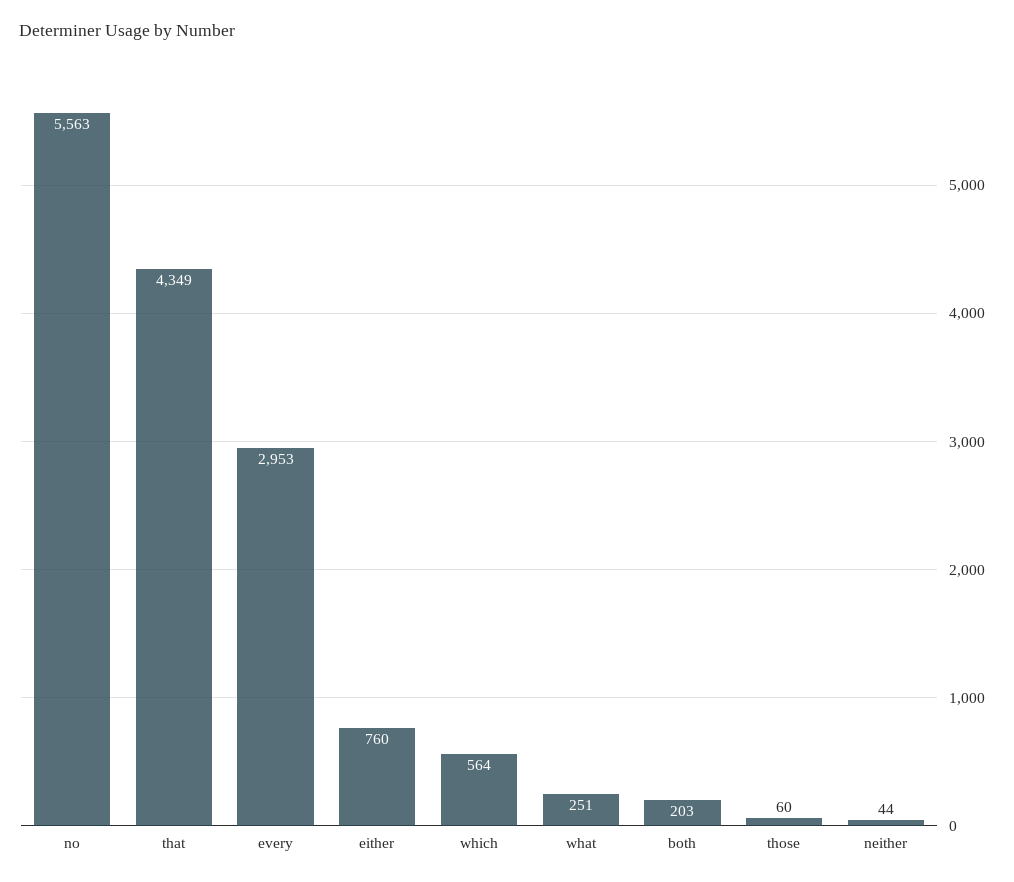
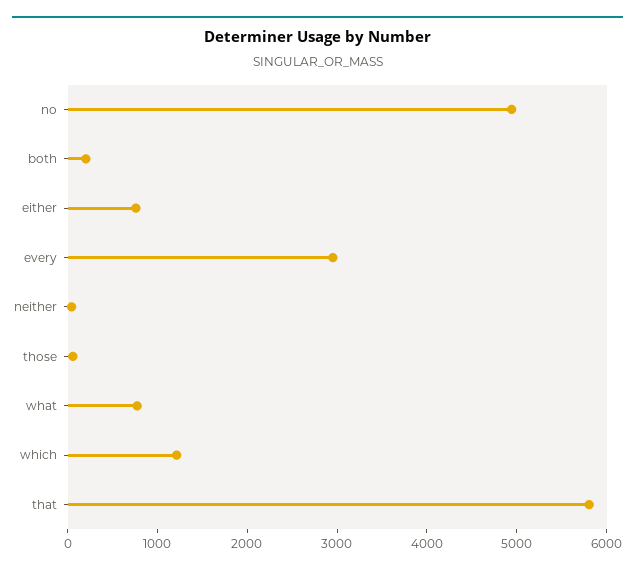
no: 5563 -> 5000
that: 4349 -> 5800
which: 564 -> 1200
what: 251 -> 800

